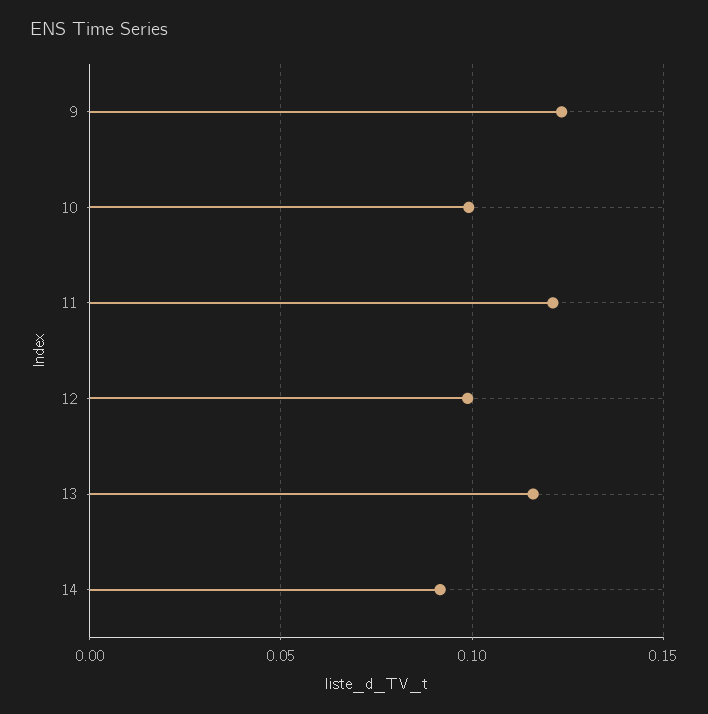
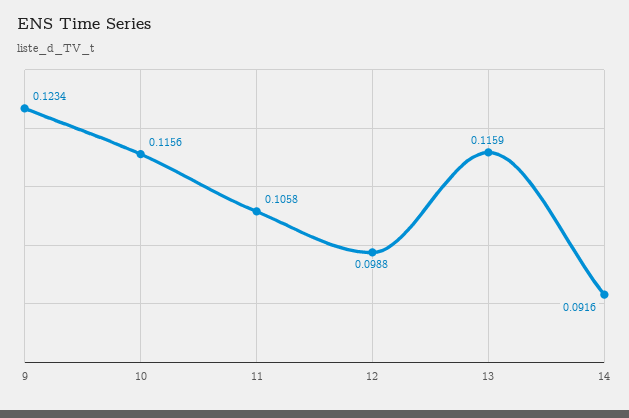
10: 0.1 -> 0.1156
11: 0.12 -> 0.1058

